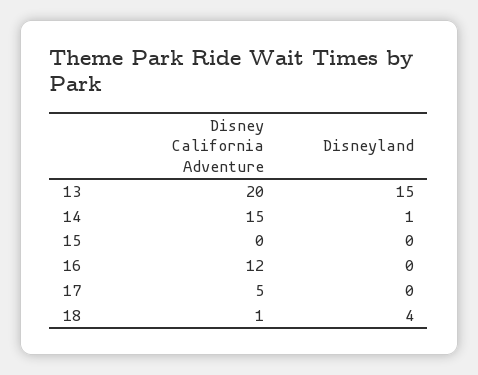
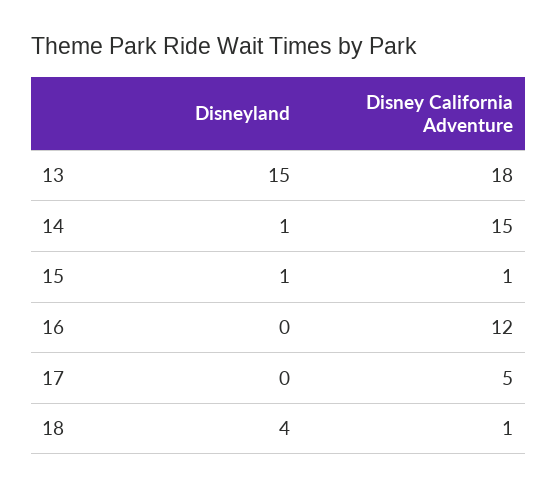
Disney California Adventure, 13: 20 -> 18
Disney California Adventure, 15: 0 -> 1
Disneyland, 15: 0 -> 1

